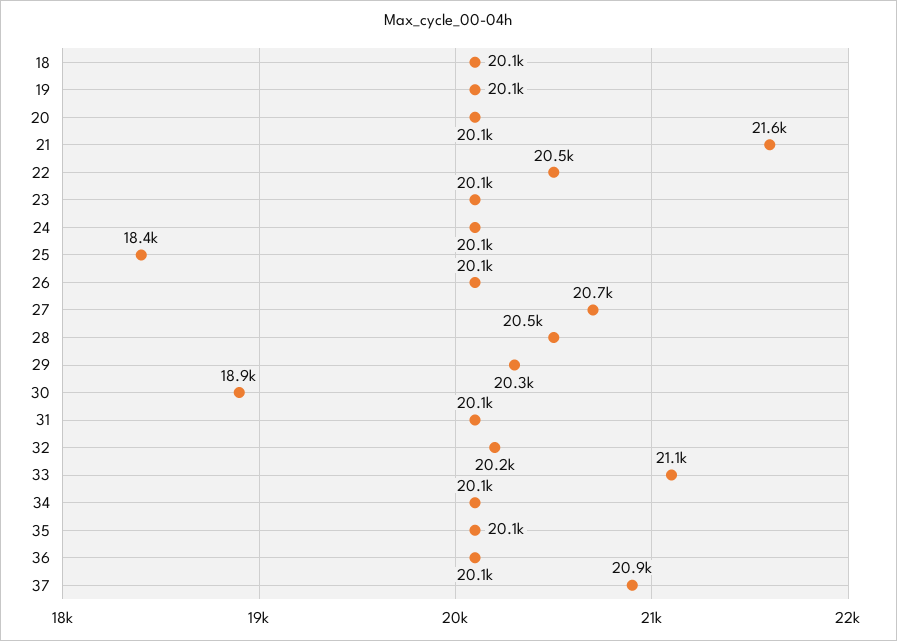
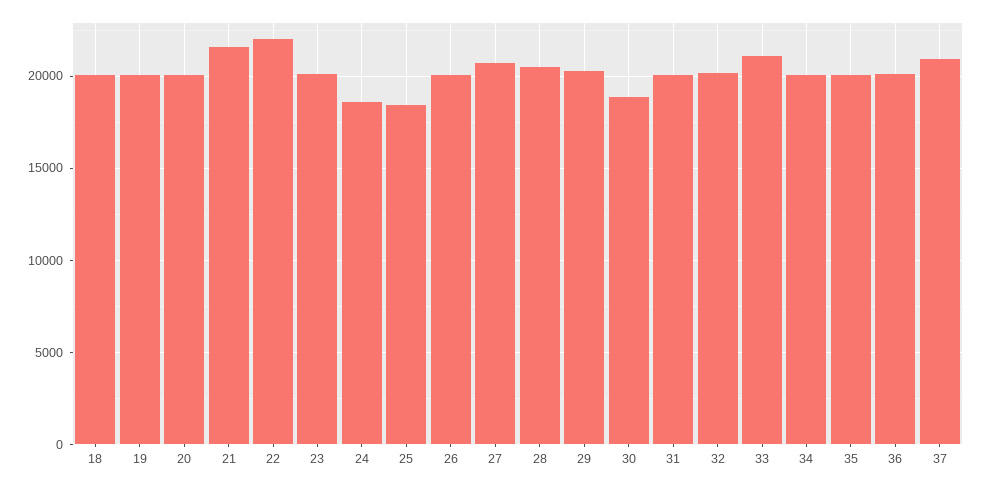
22: 20500 -> 22000
24: 20100 -> 18500

